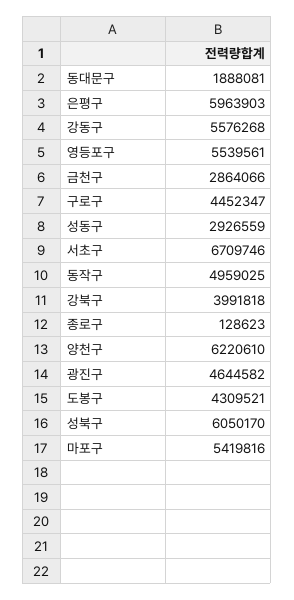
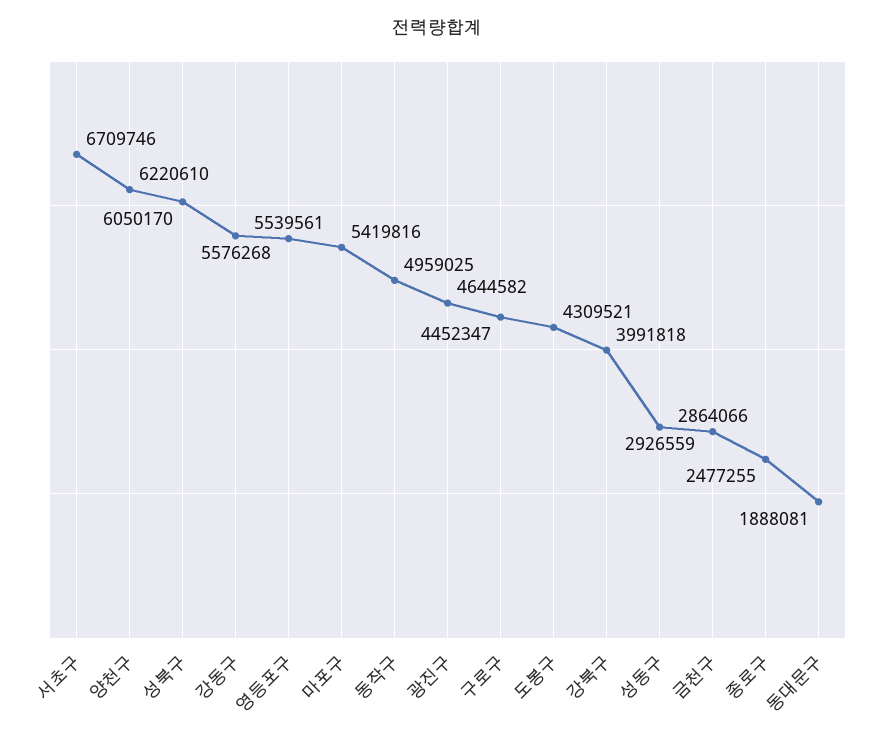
은평구: 5963903 -> none
종로구: 128623 -> 2477255

